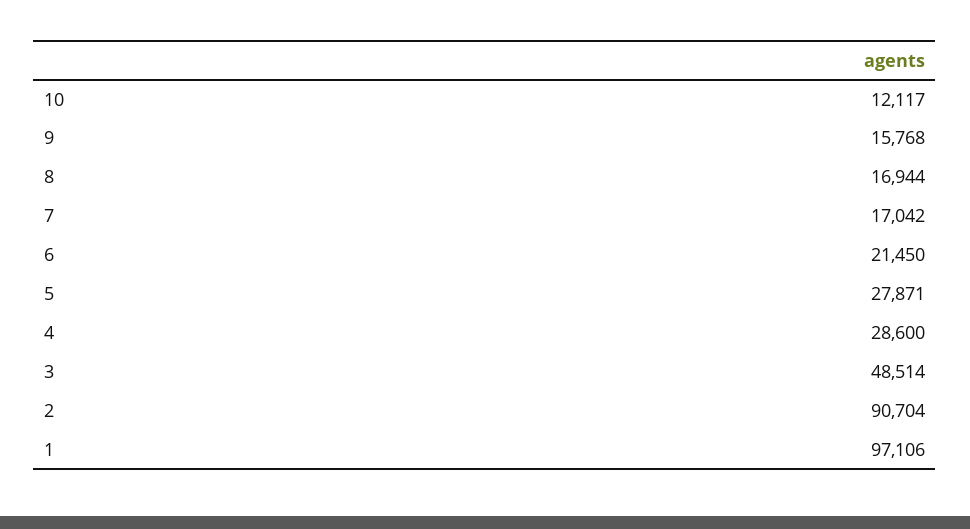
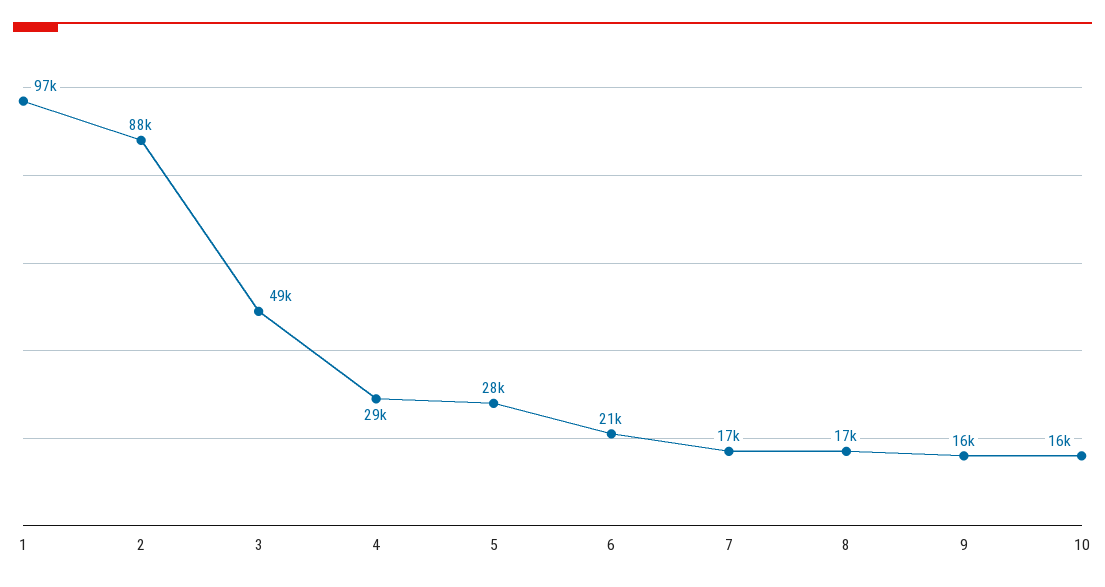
10: 12117 -> 16000
2: 90704 -> 88000

